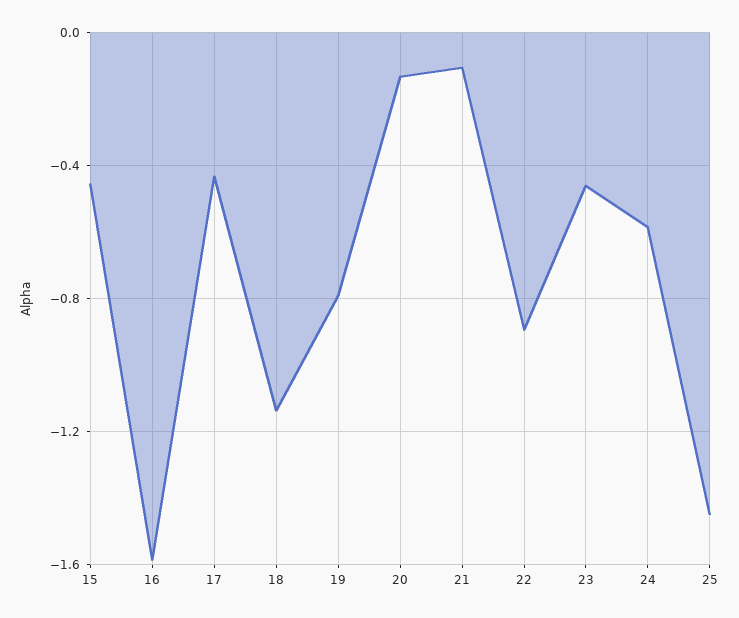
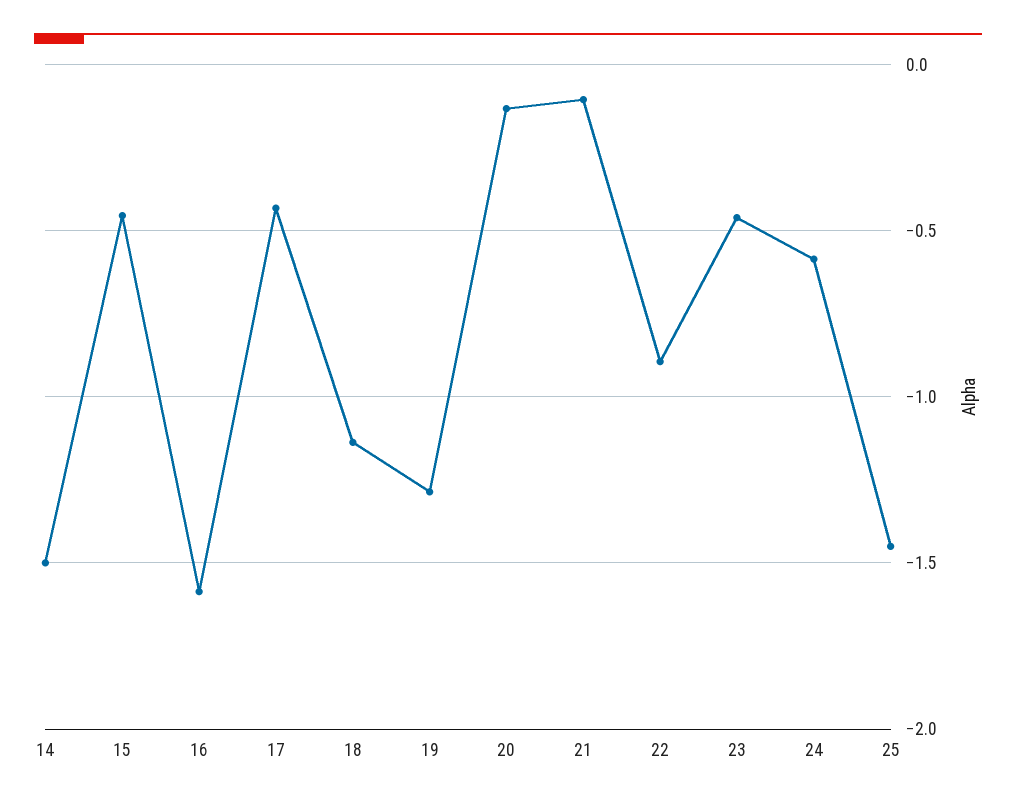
19: -0.8 -> -1.3
14: none -> -1.5

